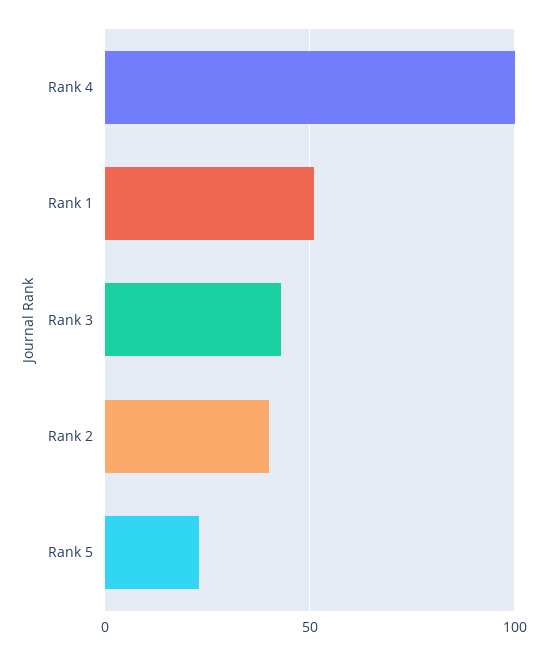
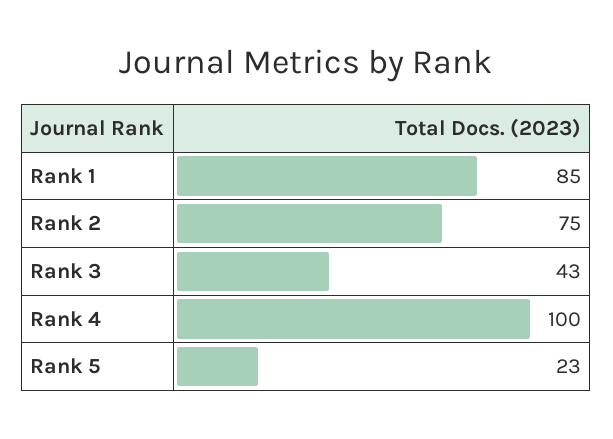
Rank 1: 50 -> 85
Rank 2: 40 -> 75

